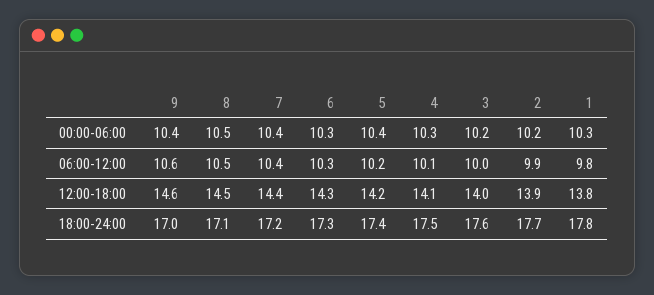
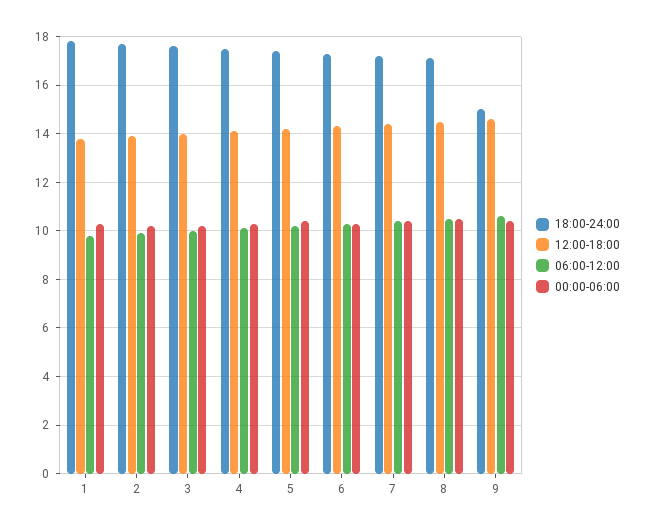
18:00-24:00, 9: 17 -> 15

